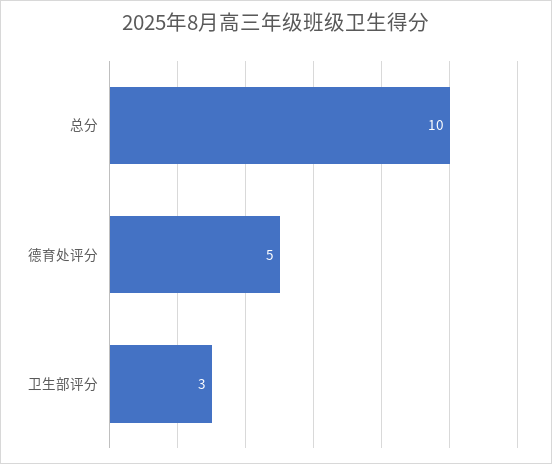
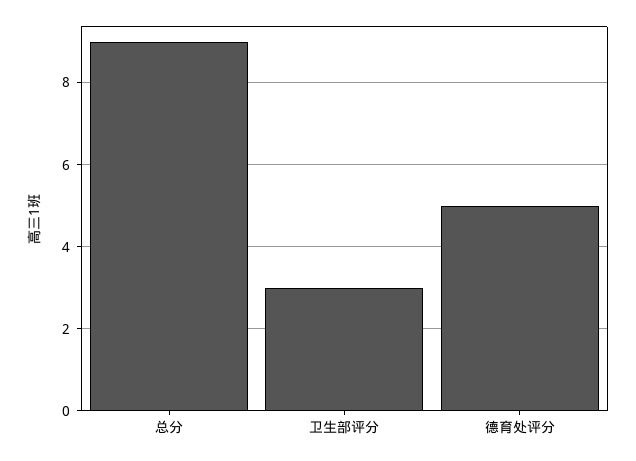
总分: 10 -> 9

